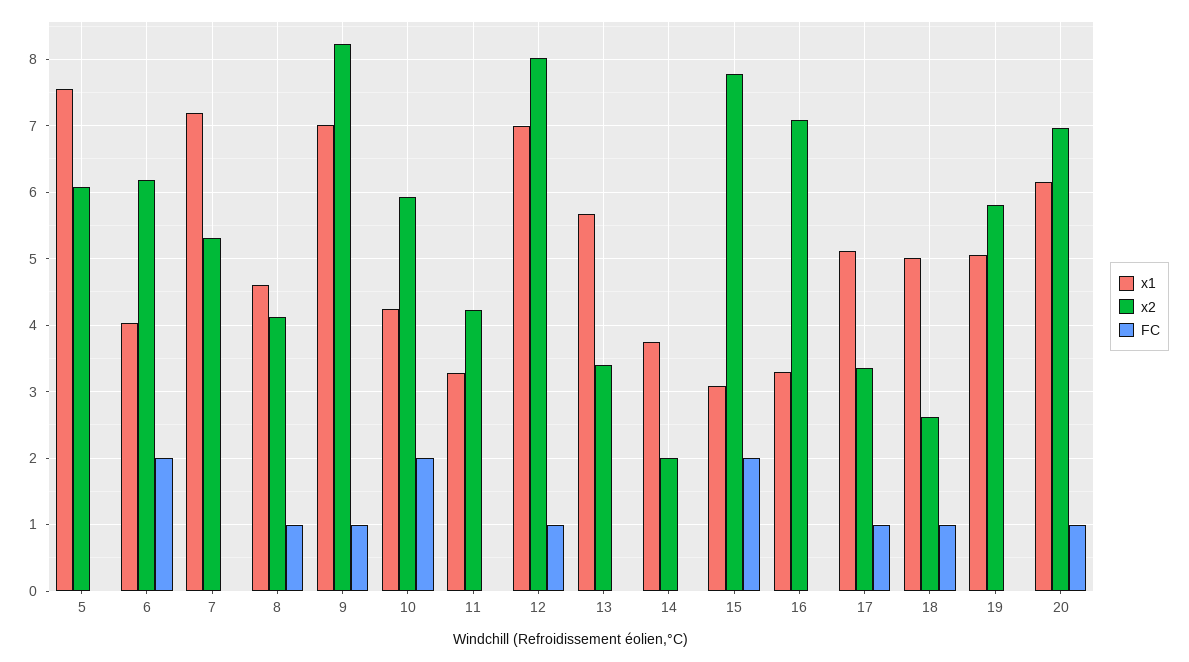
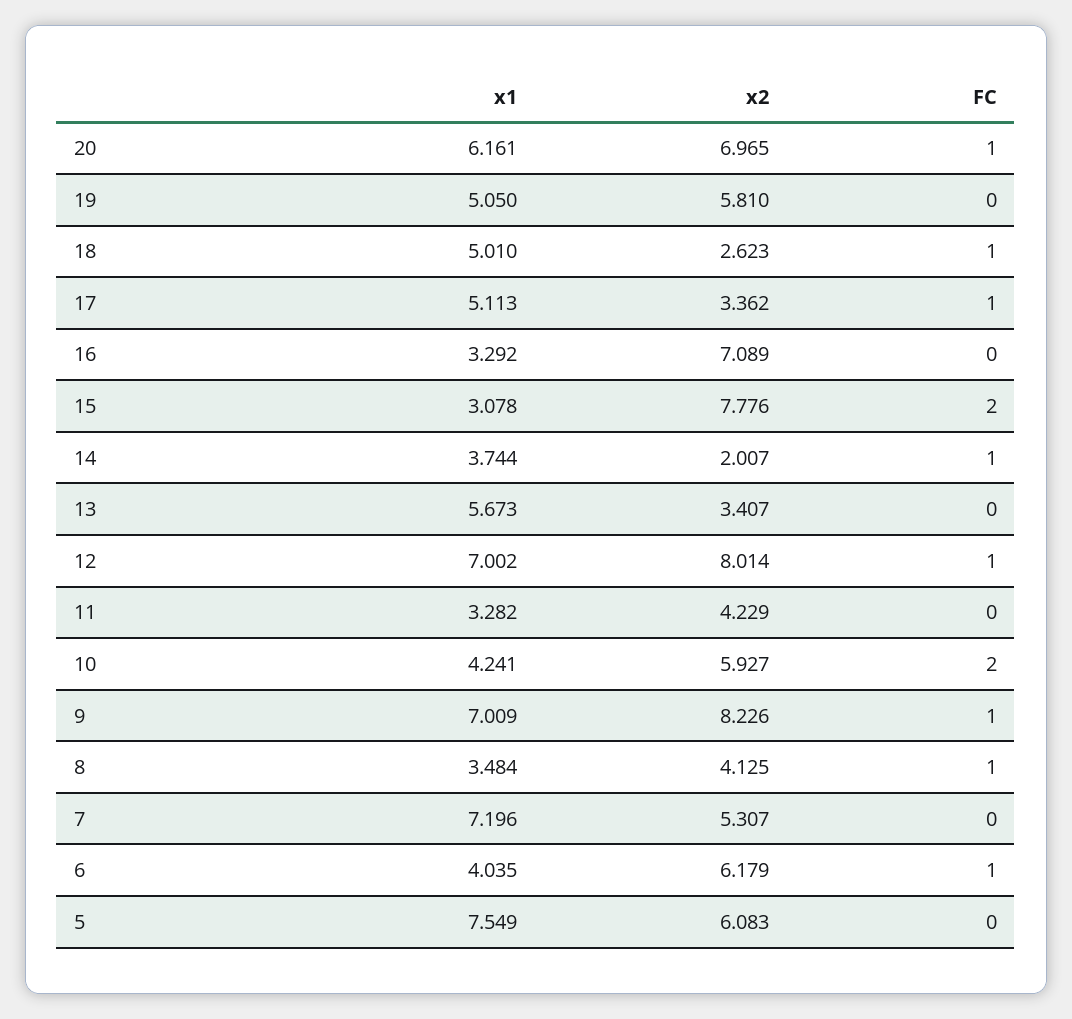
FC, 6: 2 -> 1
x1, 8: 4.6 -> 3.484
FC, 14: 0 -> 1

